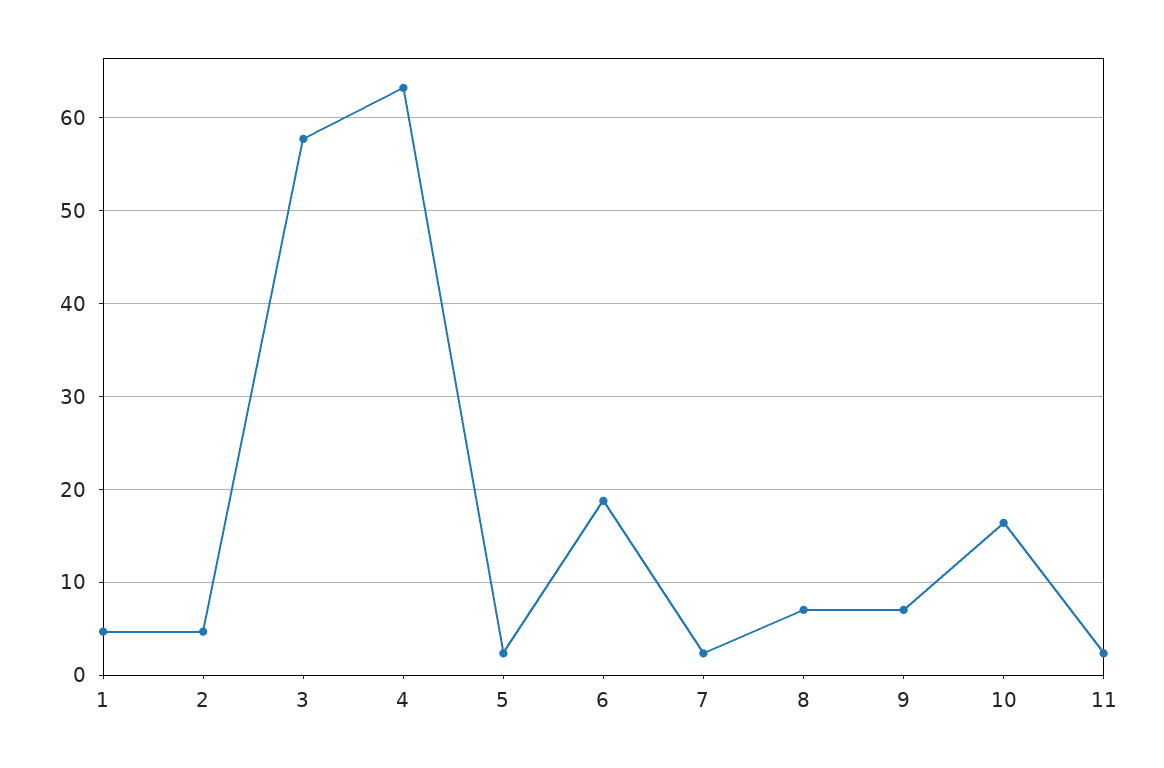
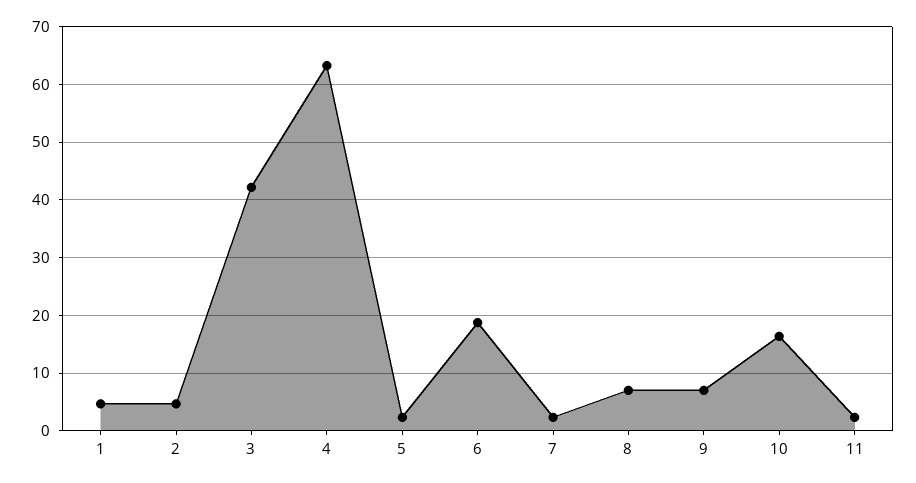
3: 58 -> 42

